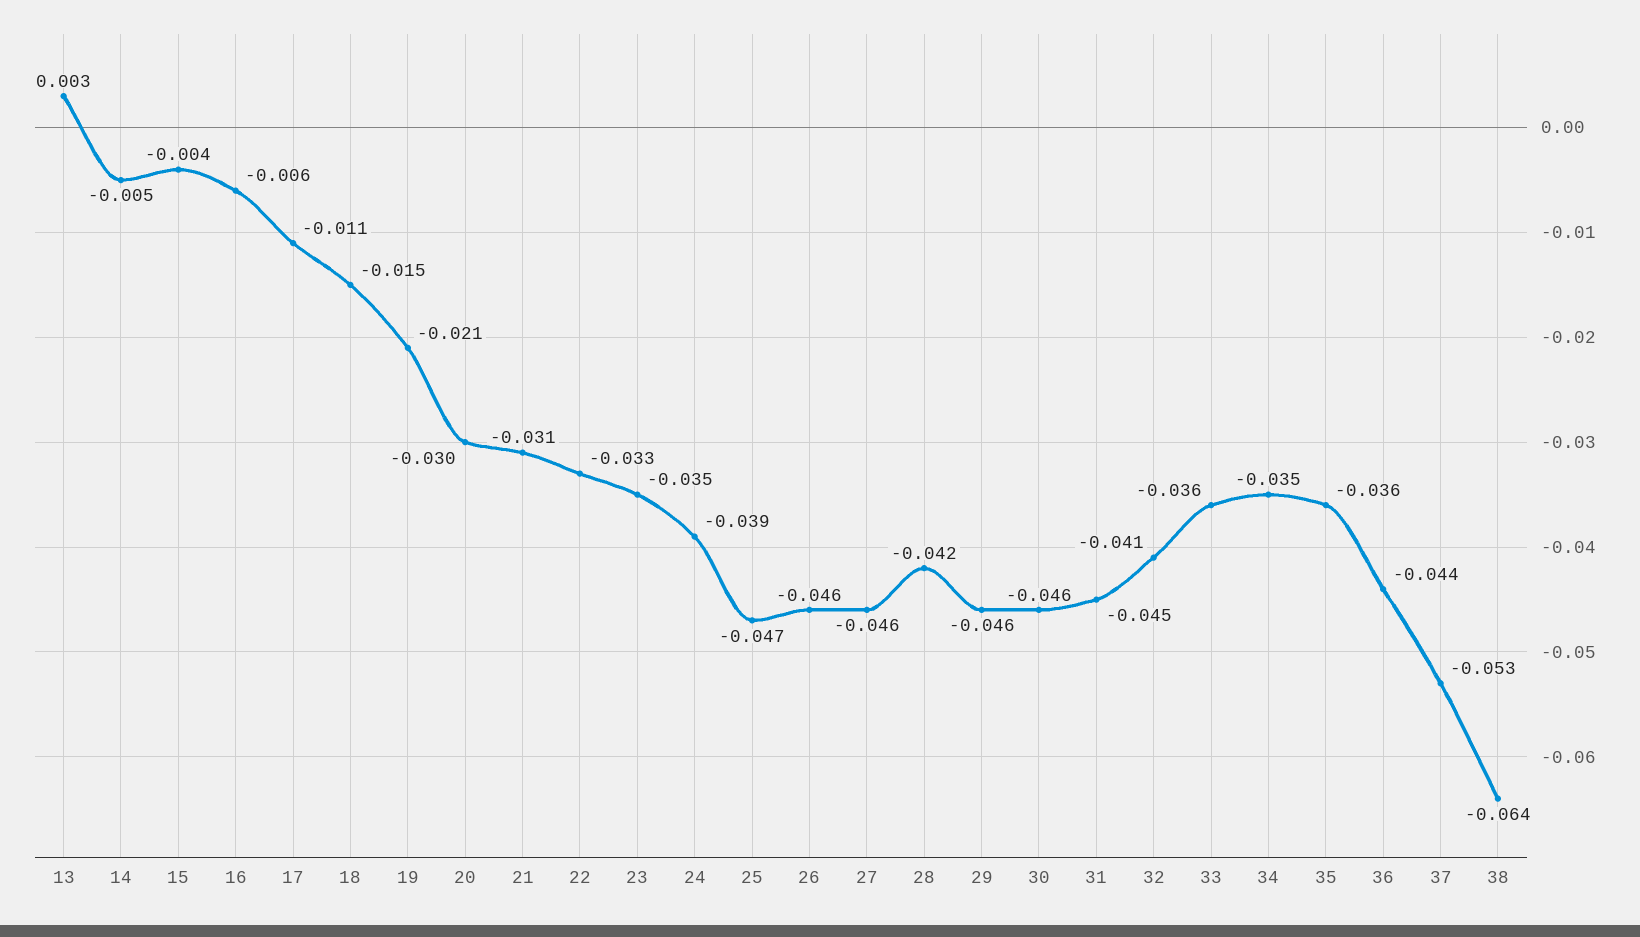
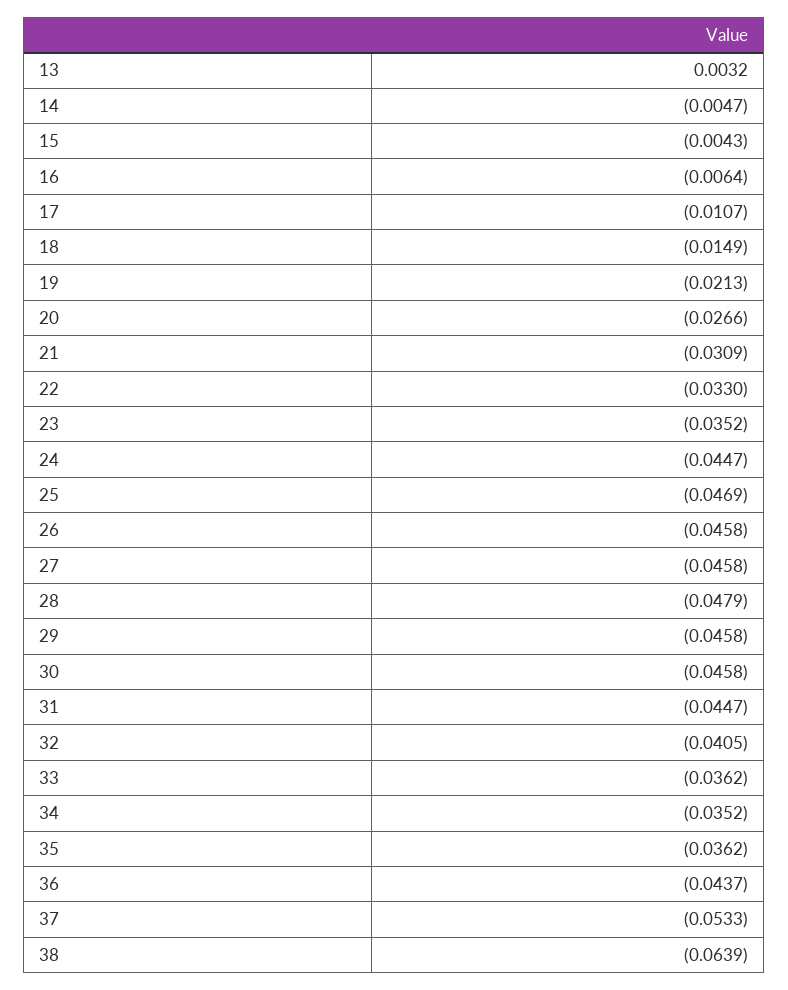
20: -0.03 -> -0.0266
24: -0.039 -> -0.0447
28: -0.042 -> -0.0479

